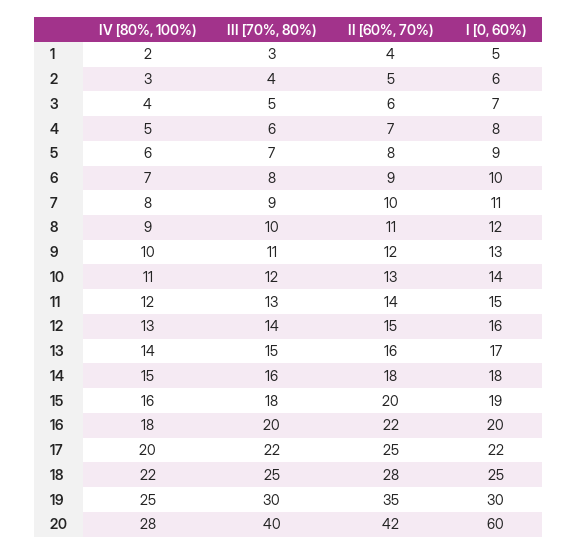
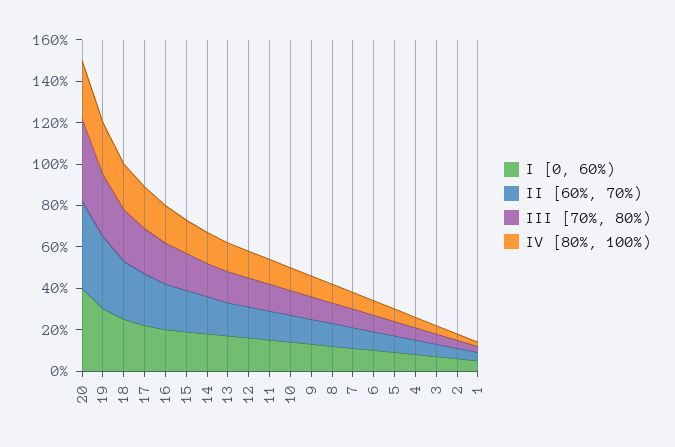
I [0, 60%), 20: 60 -> 40

